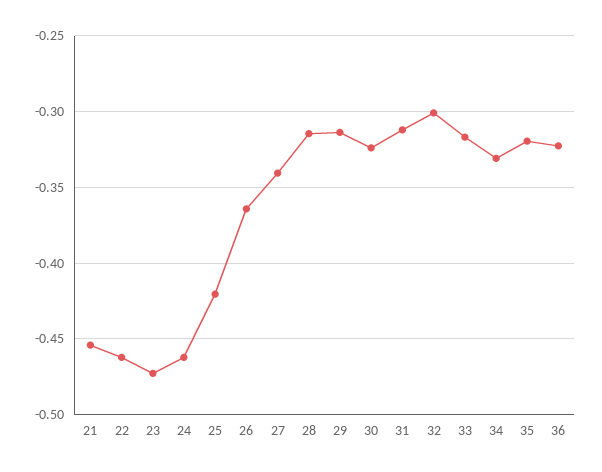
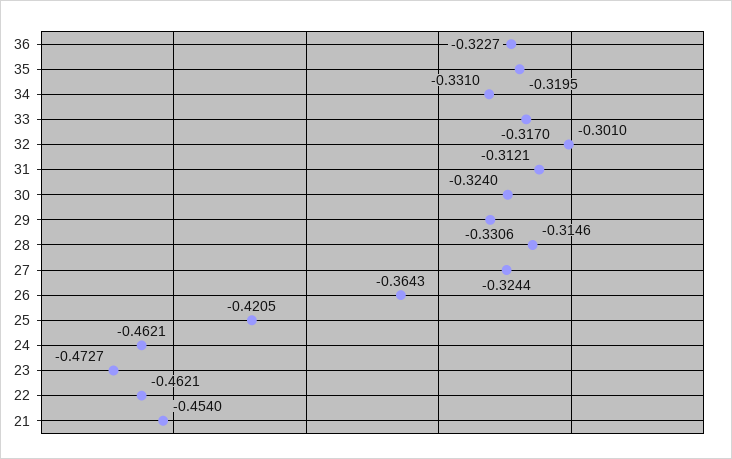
27: -0.34 -> -0.3244
29: -0.315 -> -0.3306

